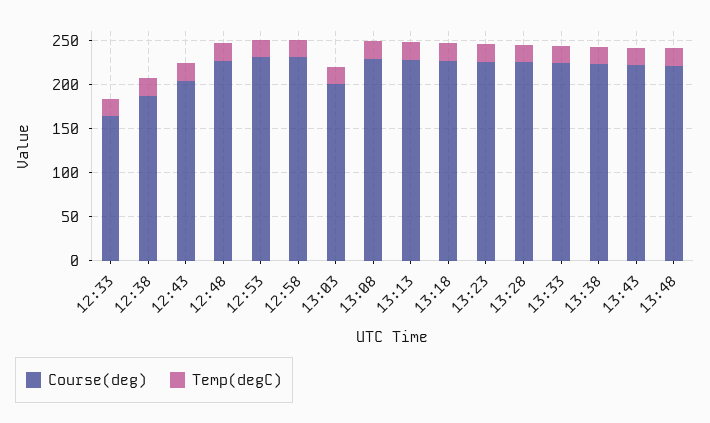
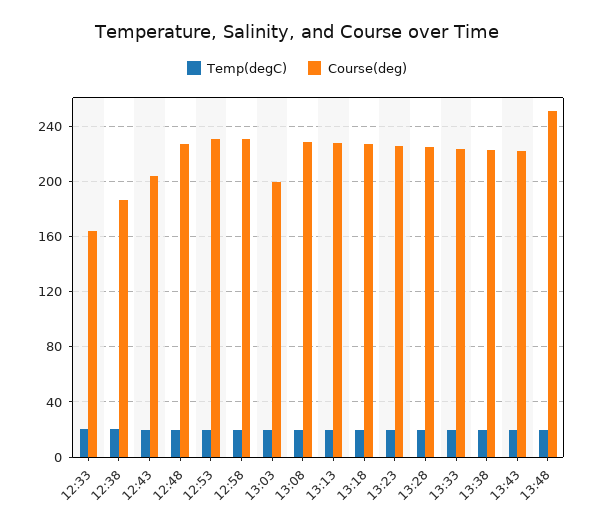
Course(deg), 13:48: 220 -> 250

